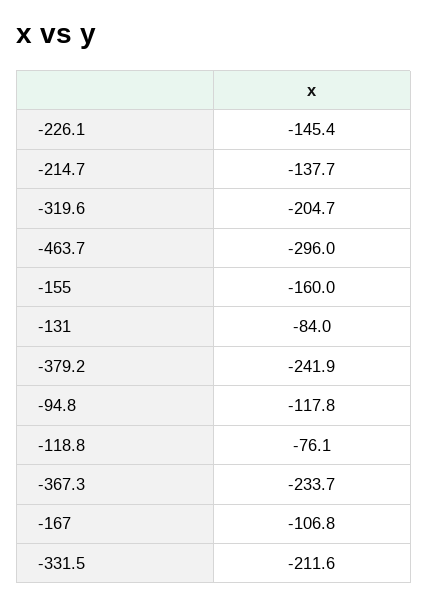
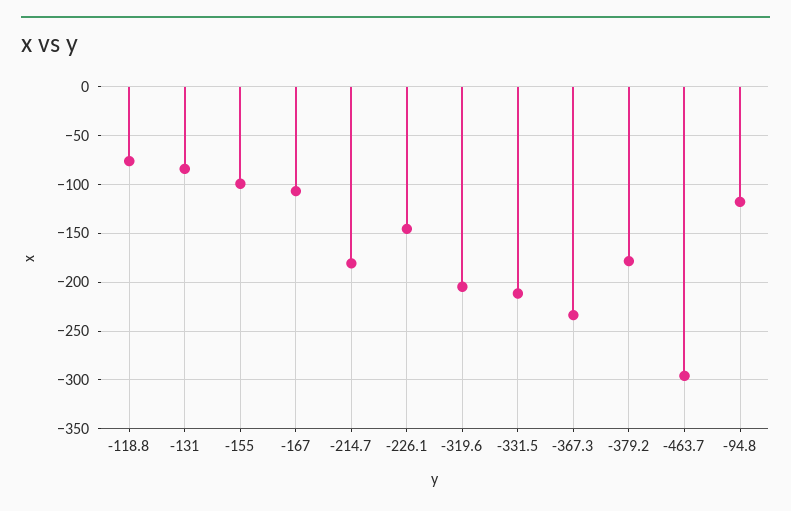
-214.7: -137.7 -> -180
-155: -160 -> -100
-379.2: -241.9 -> -180

